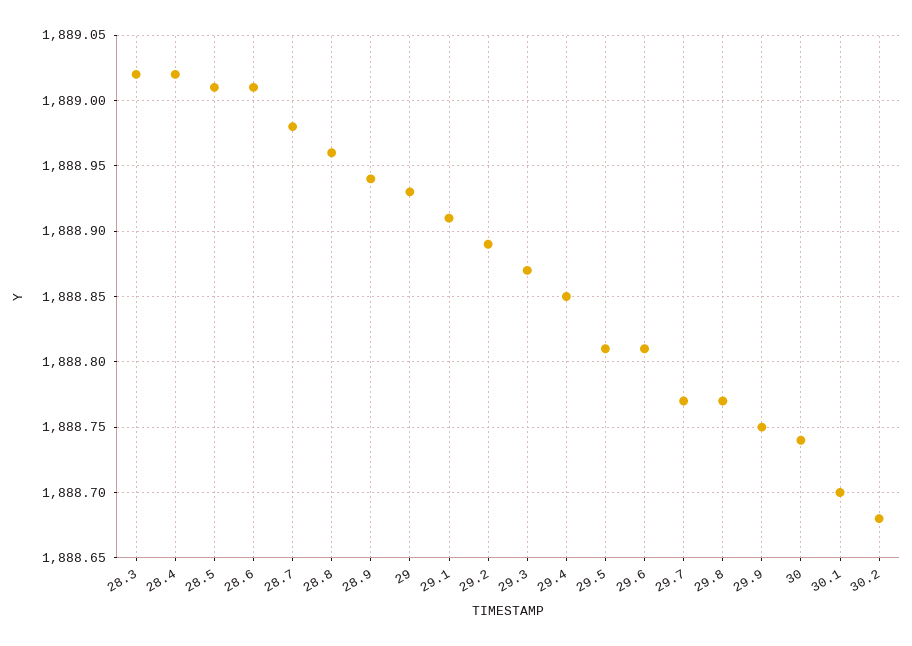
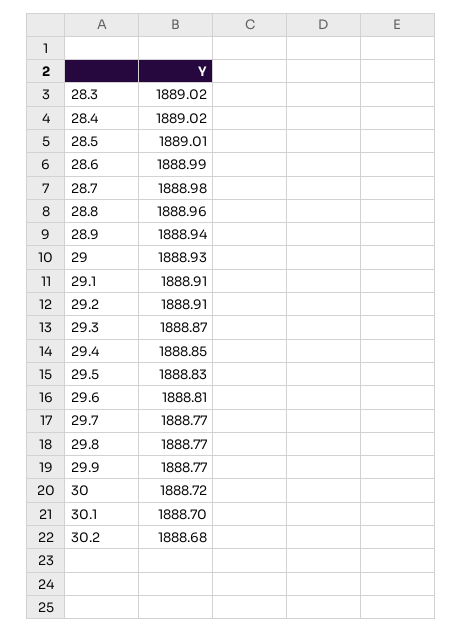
28.6: 1889.01 -> 1888.99
29.2: 1888.89 -> 1888.91
29.5: 1888.81 -> 1888.83
29.9: 1888.75 -> 1888.77
30: 1888.74 -> 1888.72

